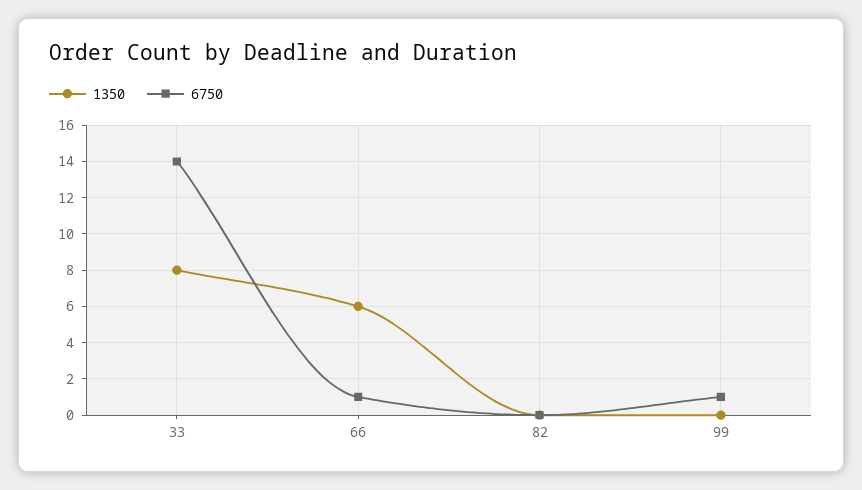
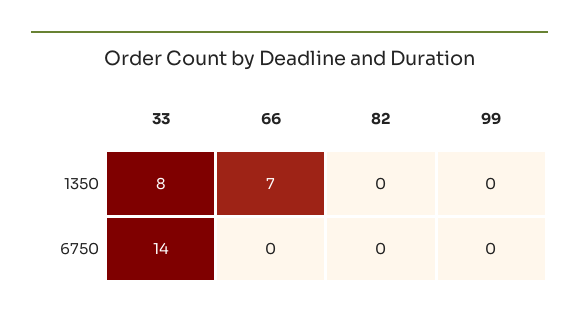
1350, 66: 6 -> 7
6750, 66: 1 -> 0
6750, 99: 1 -> 0

